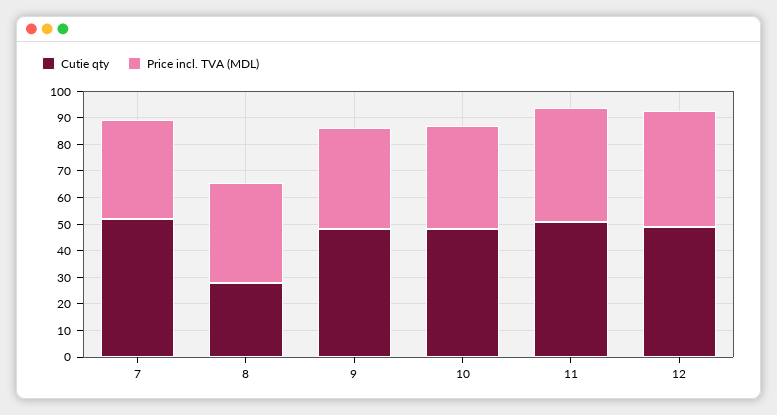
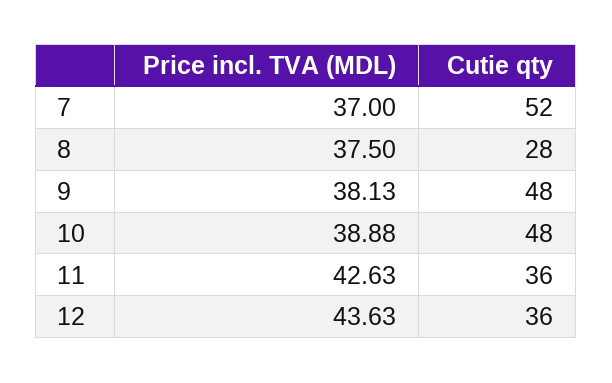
Cutie qty, 11: 50 -> 36
Cutie qty, 12: 50 -> 36

